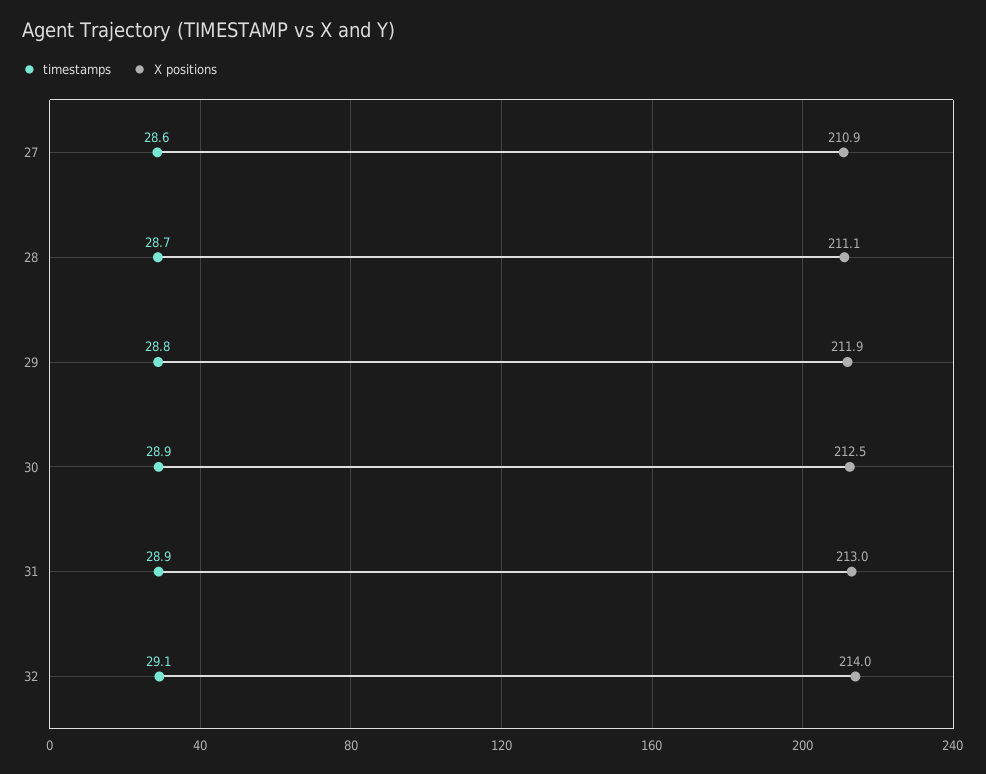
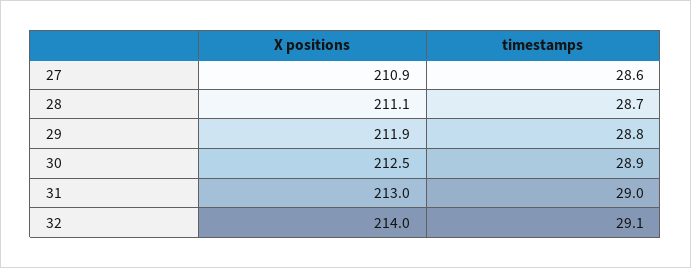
timestamps, 31: 28.9 -> 29

